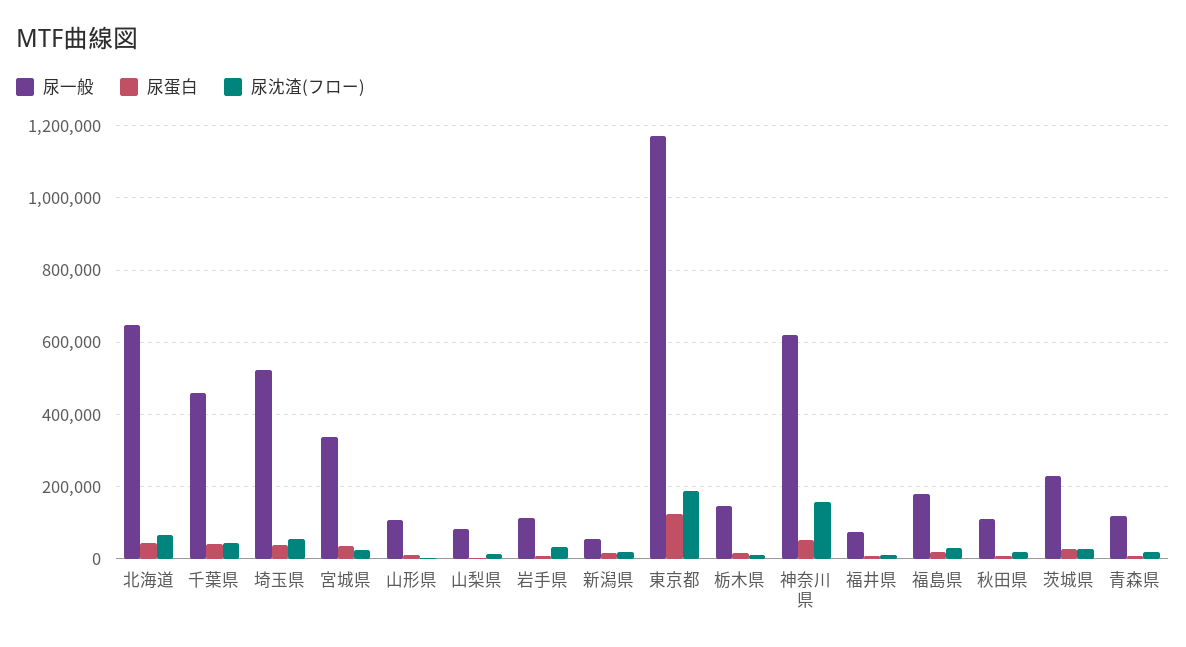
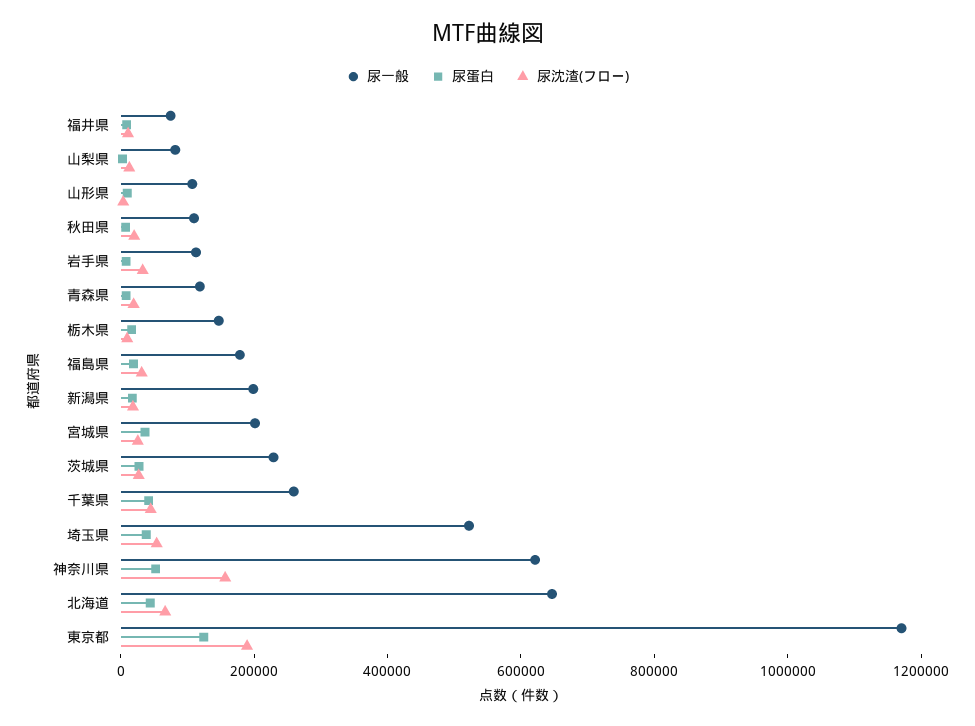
尿一般, 千葉県: 460000 -> 250000
尿一般, 宮城県: 340000 -> 200000
尿一般, 新潟県: 60000 -> 200000

